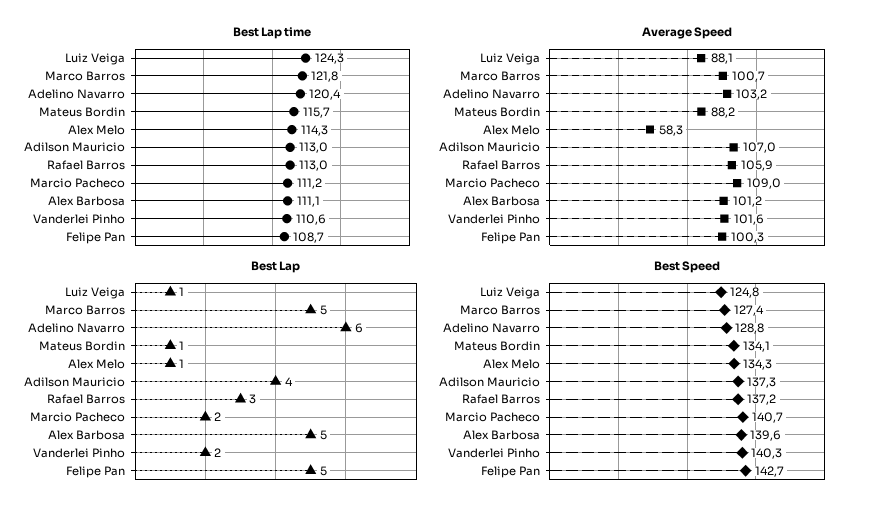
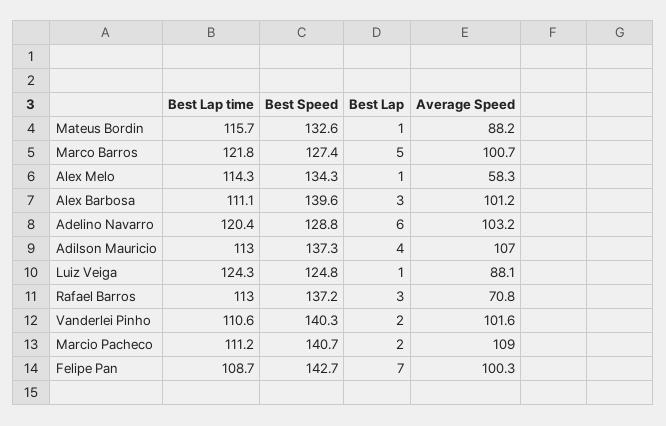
Average Speed, Rafael Barros: 105.9 -> 70.8
Best Lap, Alex Barbosa: 5 -> 3
Best Lap, Felipe Pan: 5 -> 7
Best Speed, Mateus Bordin: 134.1 -> 132.6

